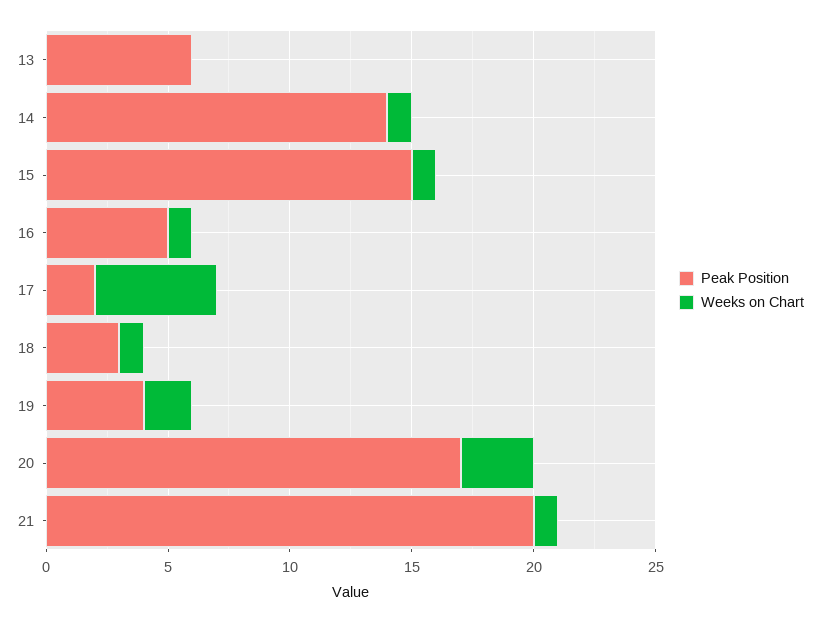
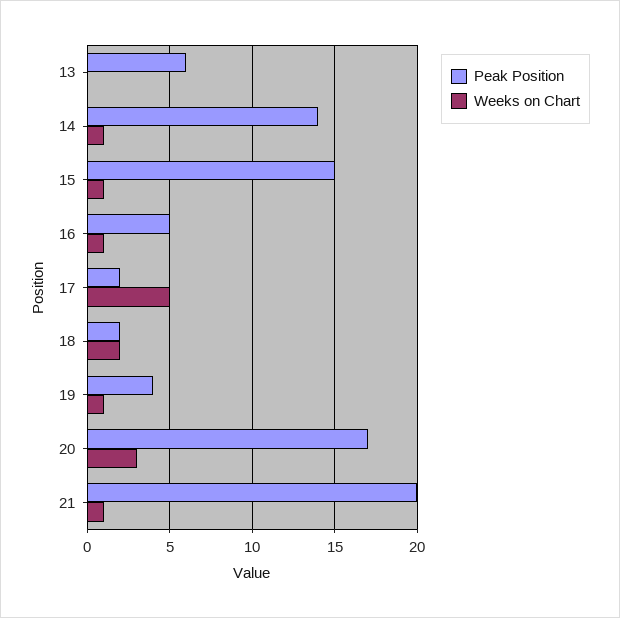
Peak Position, 18: 3 -> 2
Weeks on Chart, 18: 1 -> 2
Weeks on Chart, 19: 2 -> 1

